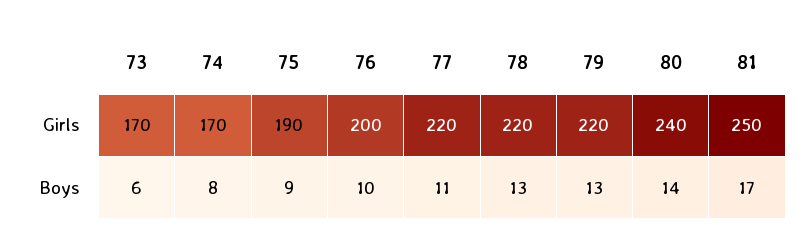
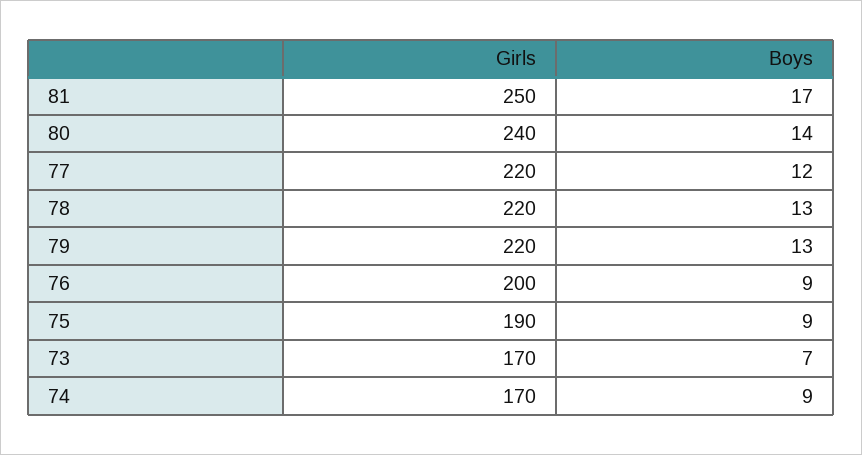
73, Boys: 6 -> 7
74, Boys: 8 -> 9
76, Boys: 10 -> 9
77, Boys: 11 -> 12

